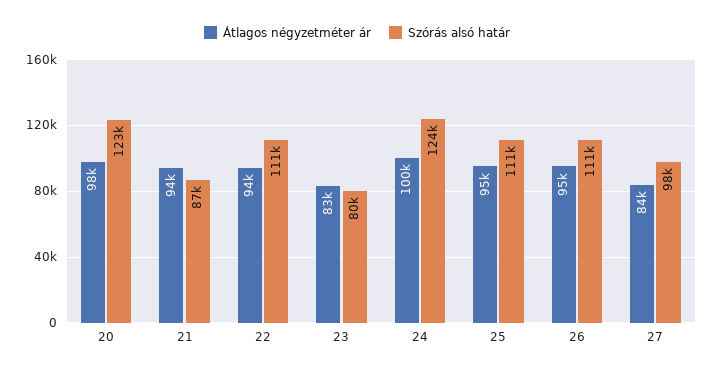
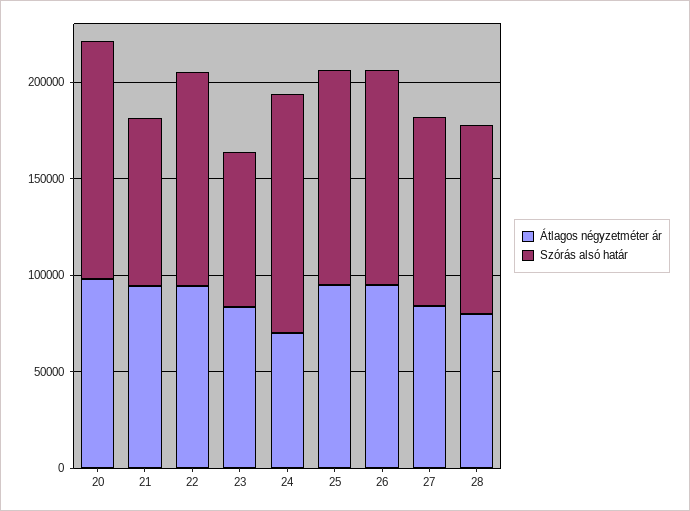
Átlagos négyzetméter ár, 24: 100000 -> 70000
Átlagos négyzetméter ár, 28: none -> 80000
Szórás alsó határ, 28: none -> 100000

